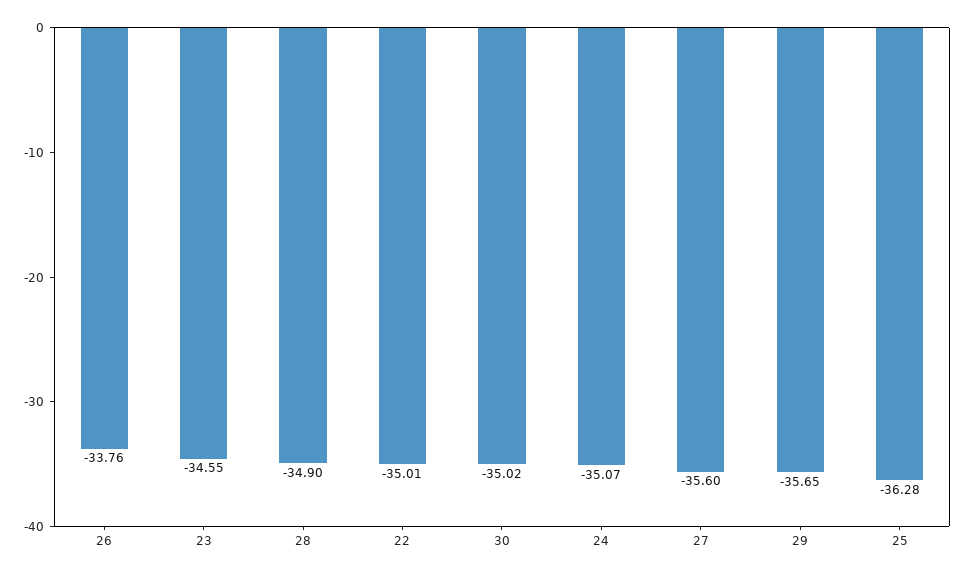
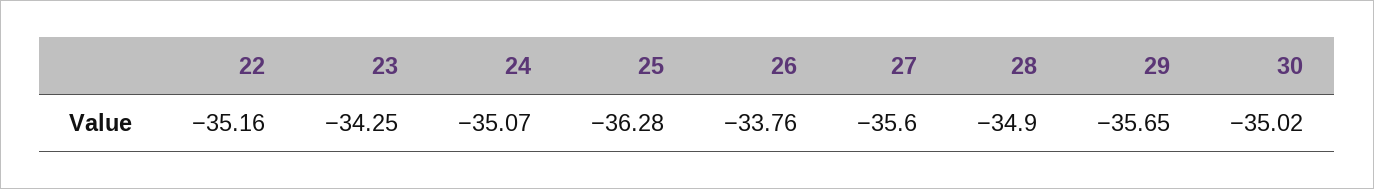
23: -34.55 -> -34.25
22: -35.01 -> -35.16

